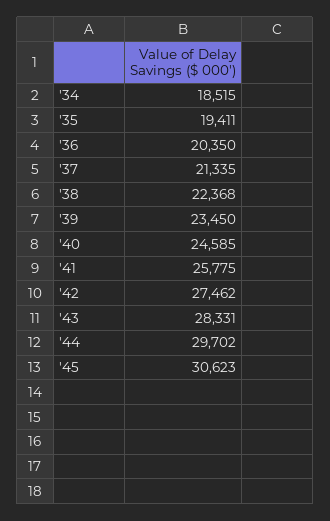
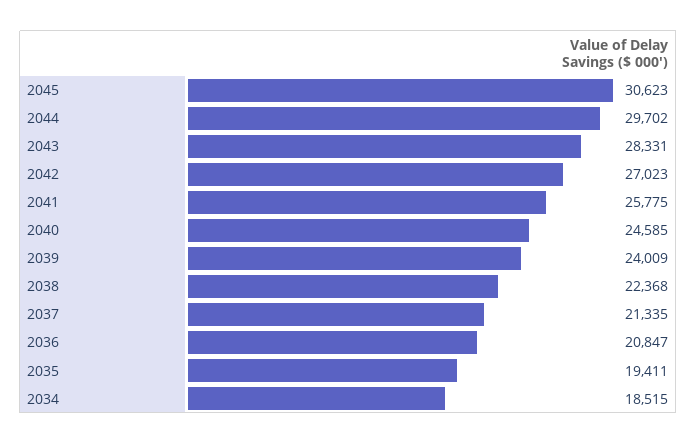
'36: 20350 -> 20847
'39: 23450 -> 24009
'42: 27462 -> 27023

